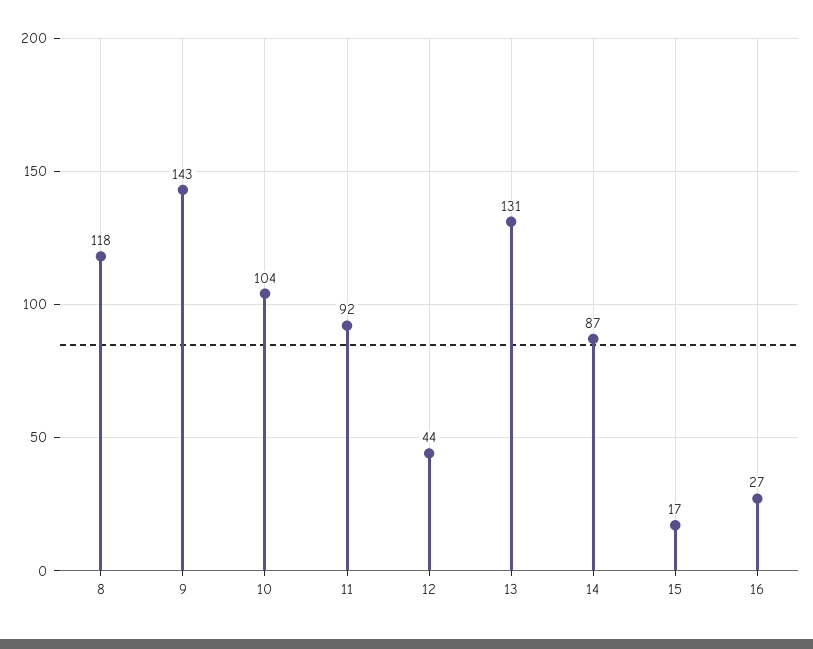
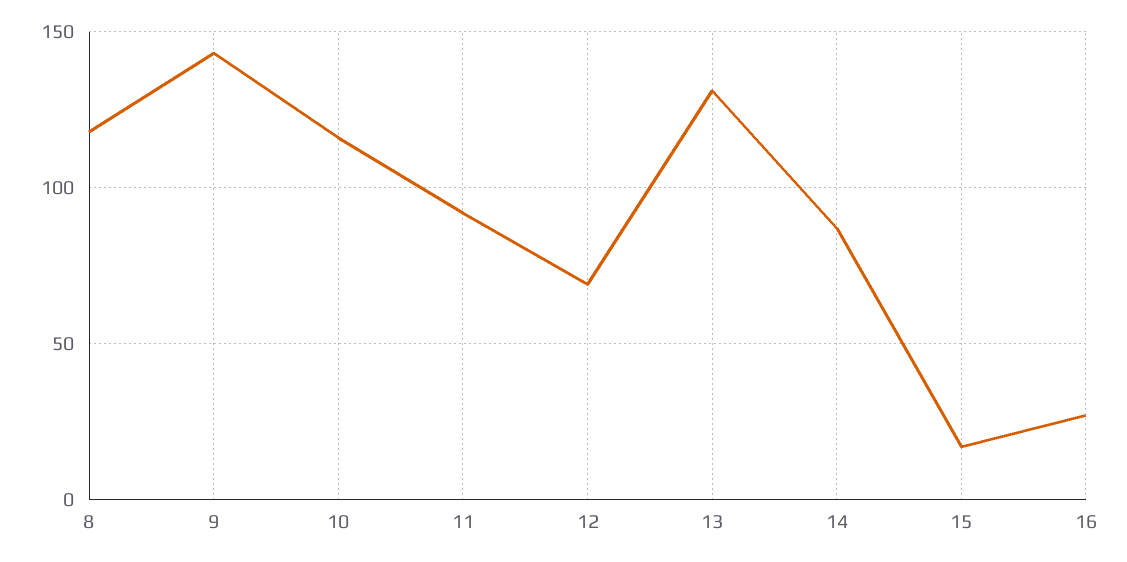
10: 104 -> 115
12: 44 -> 70

